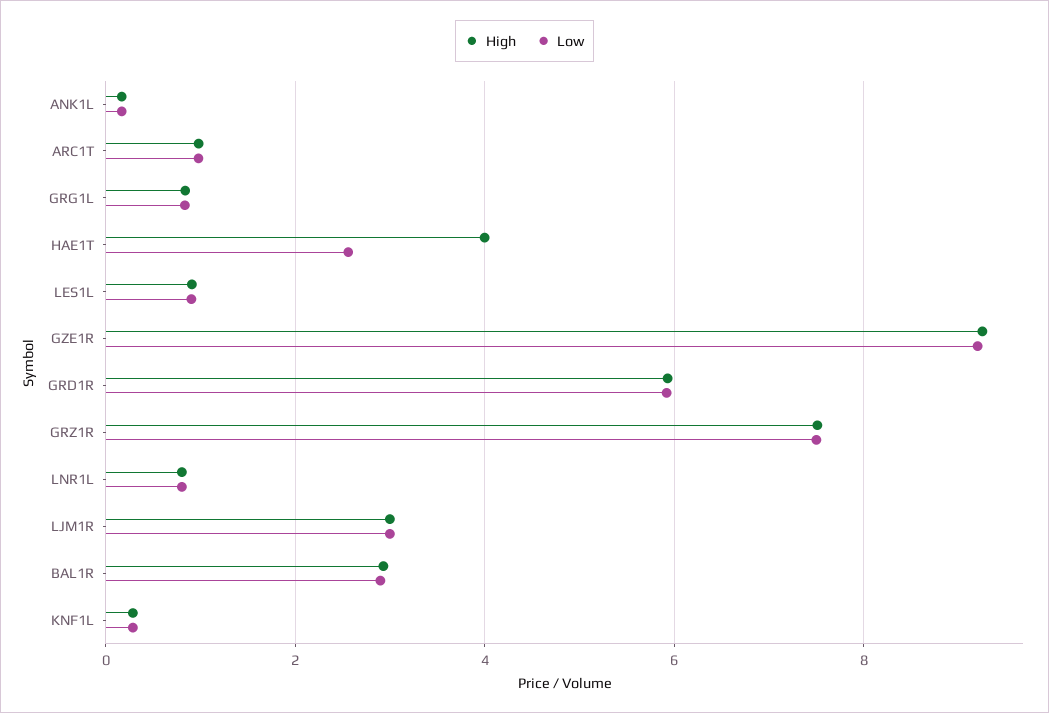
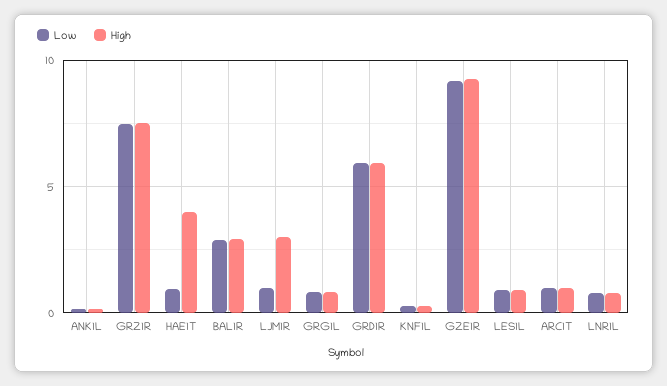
Low, HAE1T: 2.6 -> 1
Low, LJM1R: 3 -> 1

